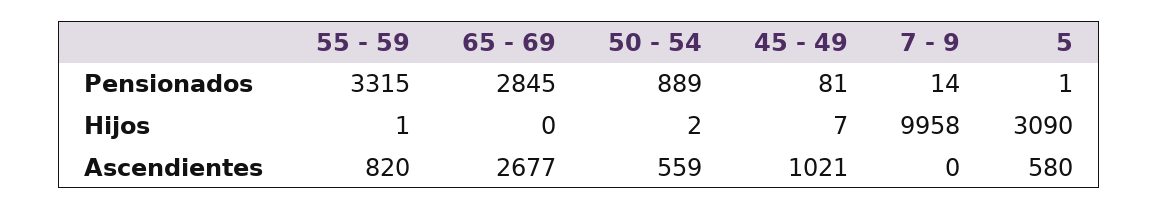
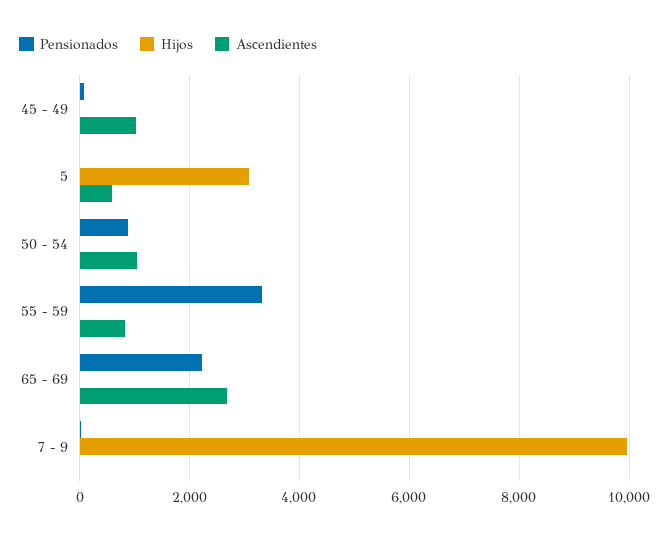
Pensionados, 65 - 69: 2845 -> 2200
Ascendientes, 50 - 54: 559 -> 1000

